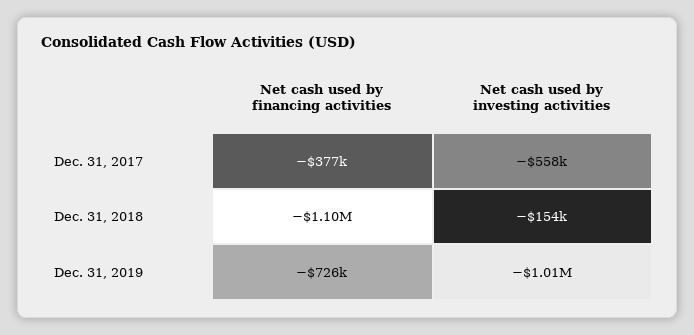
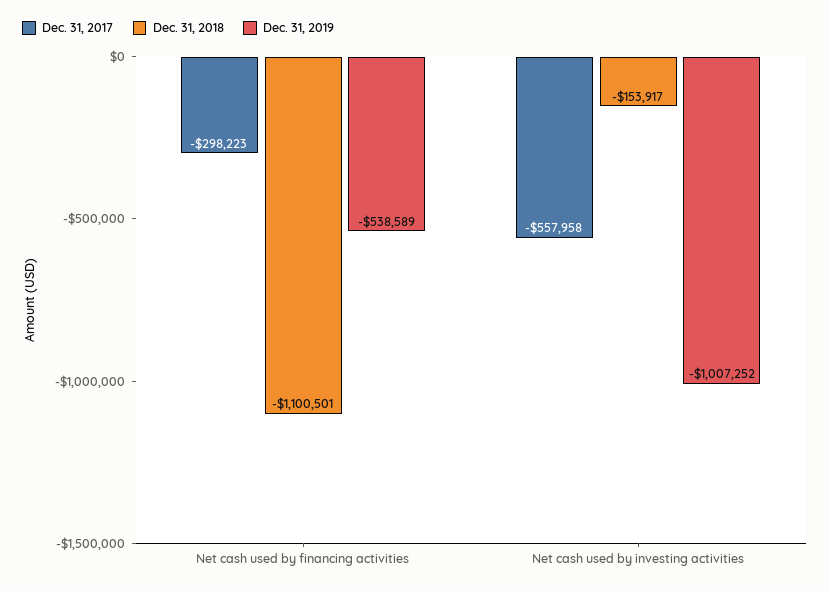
Dec. 31, 2017, Net cash used by financing activities: -377000 -> -298223
Dec. 31, 2019, Net cash used by financing activities: -726000 -> -538589

